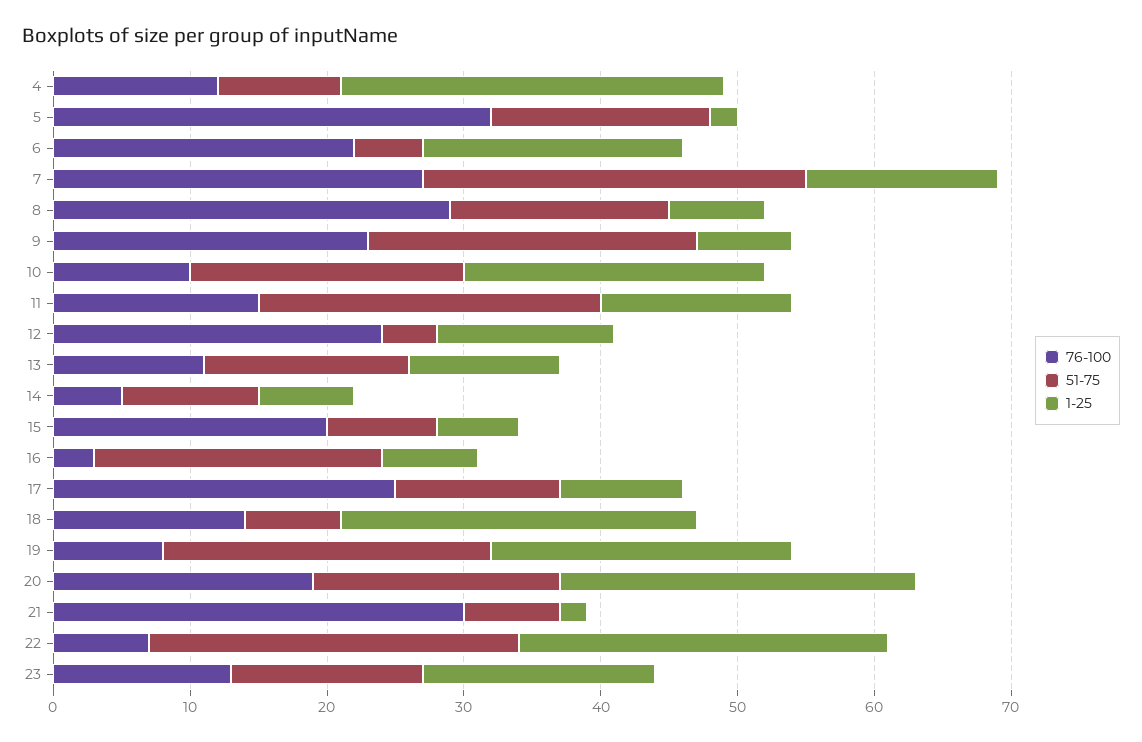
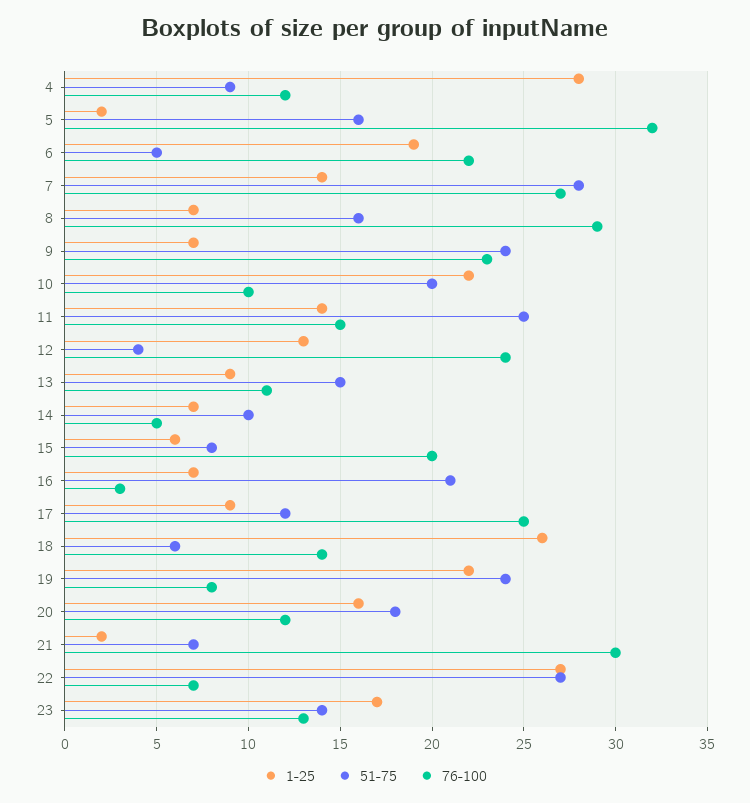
1-25, 13: 11 -> 9
51-75, 18: 7 -> 6
76-100, 20: 19 -> 12
1-25, 20: 26 -> 16

